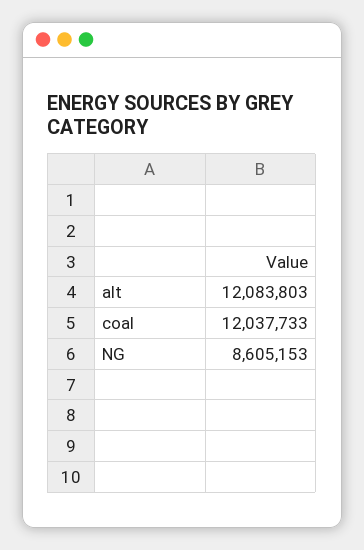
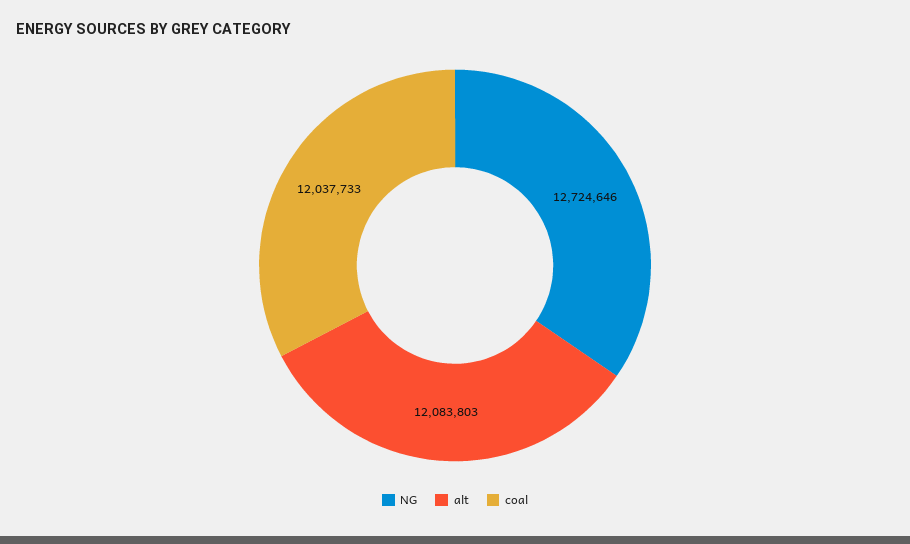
NG: 8605153 -> 12724646

